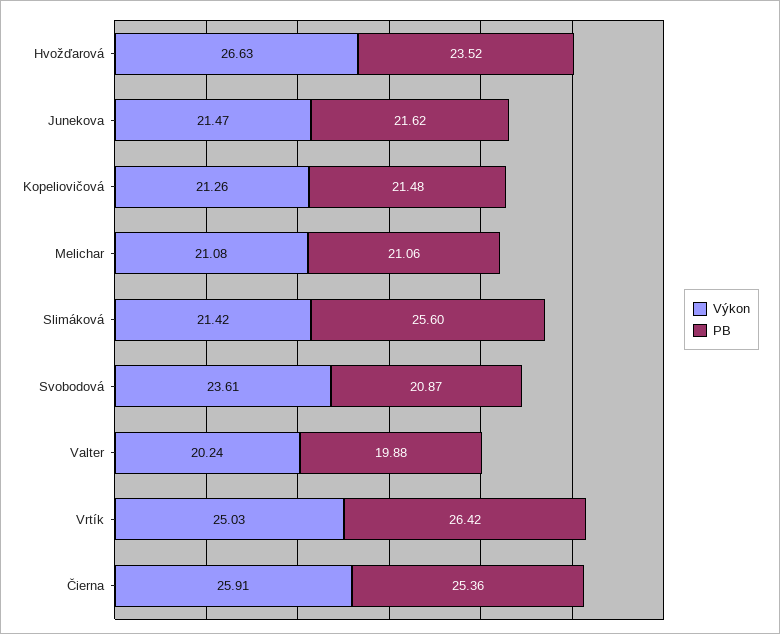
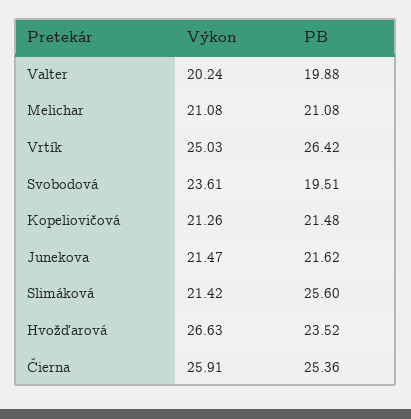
PB, Melichar: 21.06 -> 21.08
PB, Svobodová: 20.87 -> 19.51

